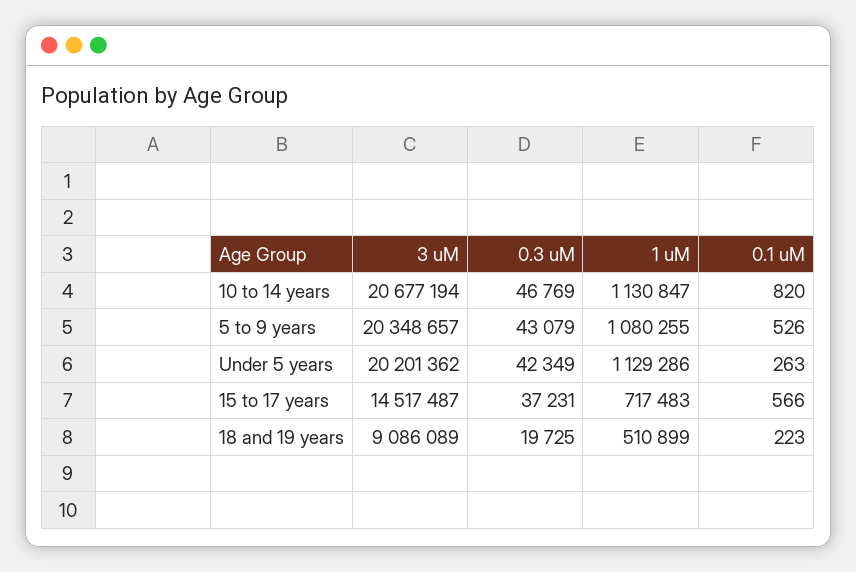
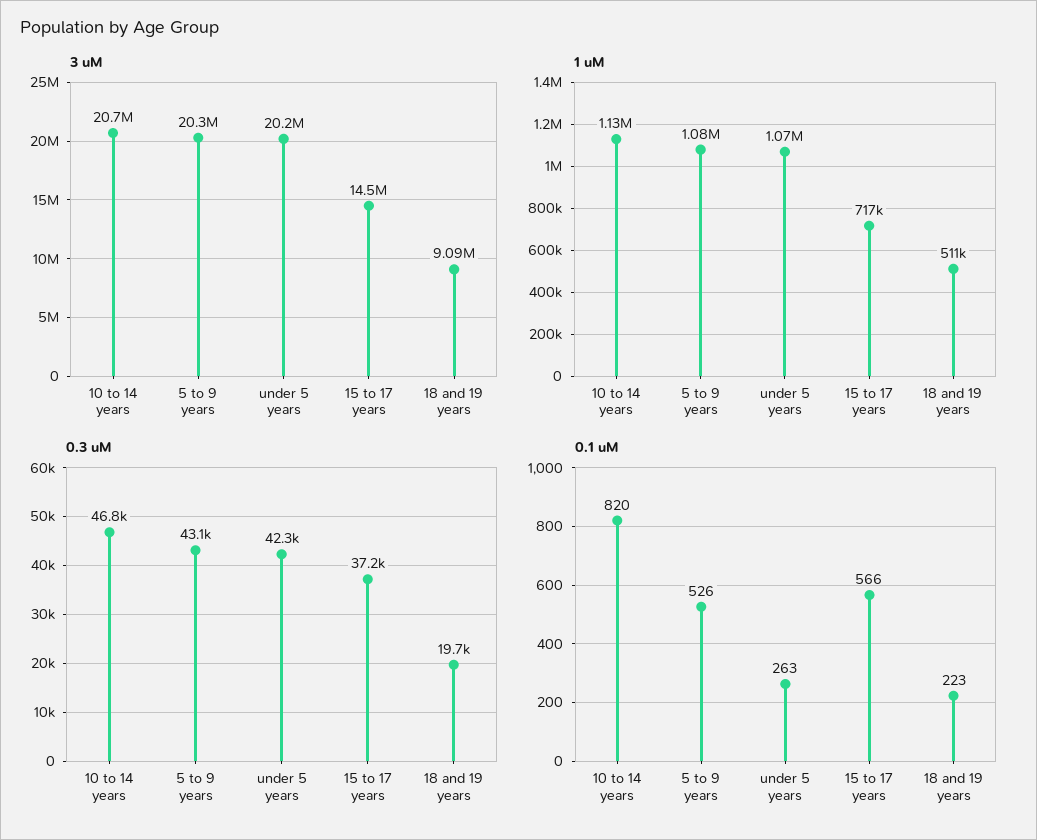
1 uM, Under 5 years: 1129286 -> 1070000

